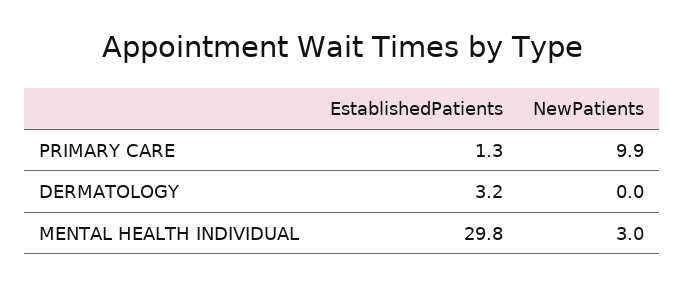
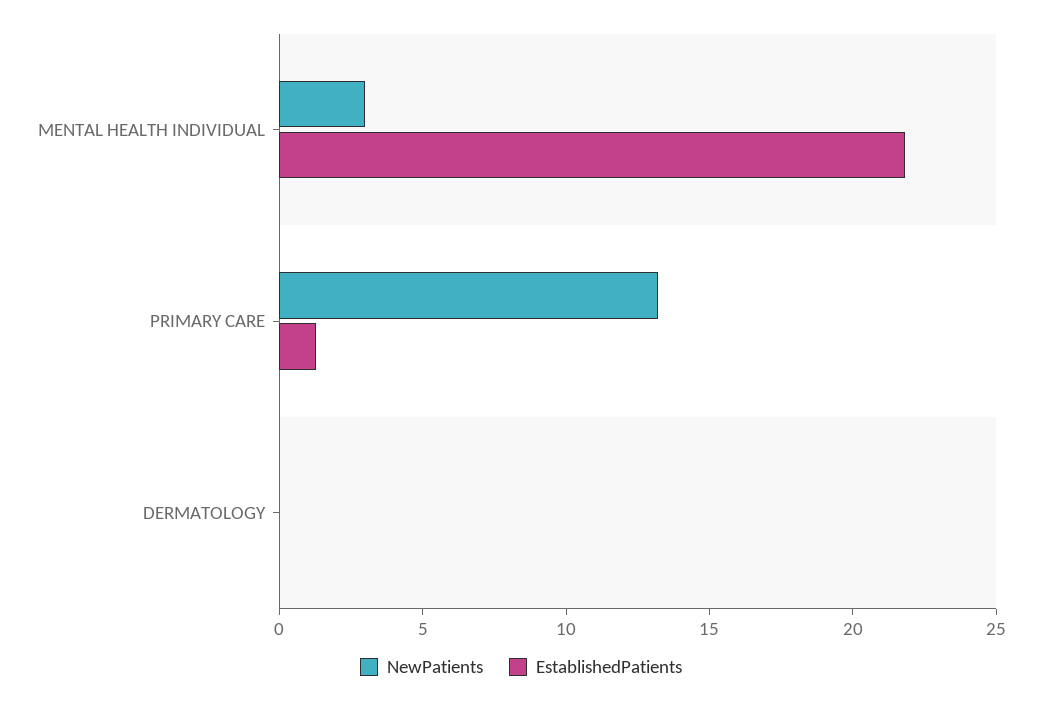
NewPatients, PRIMARY CARE: 9.9 -> 13
EstablishedPatients, DERMATOLOGY: 3.2 -> 0
EstablishedPatients, MENTAL HEALTH INDIVIDUAL: 29.8 -> 22

